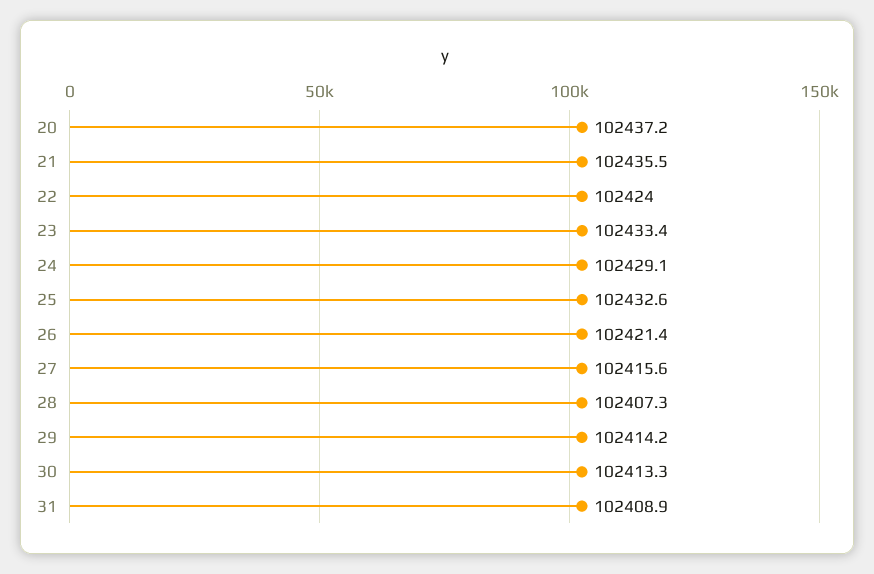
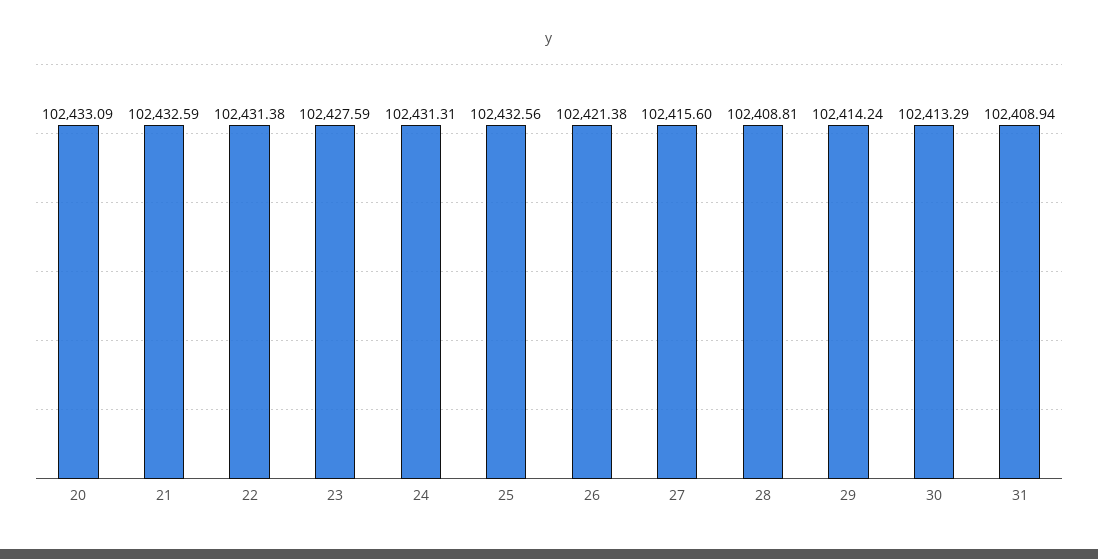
20: 102437.2 -> 102433.09
21: 102435.5 -> 102432.59
22: 102424 -> 102431.38
23: 102433.4 -> 102427.59
24: 102429.1 -> 102431.31
28: 102407.3 -> 102408.81

